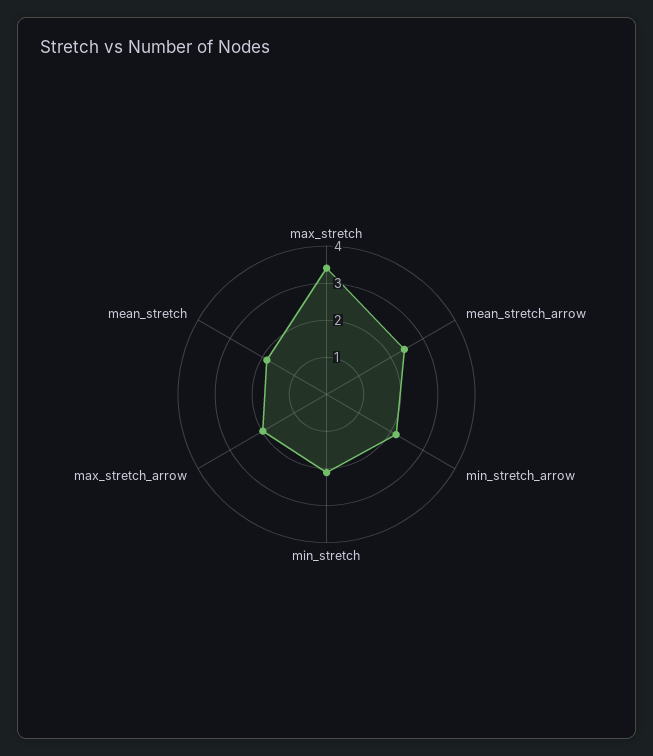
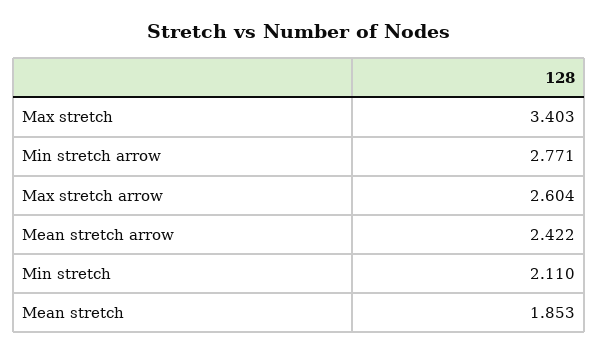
min_stretch_arrow: 2.25 -> 2.771
max_stretch_arrow: 2 -> 2.604

